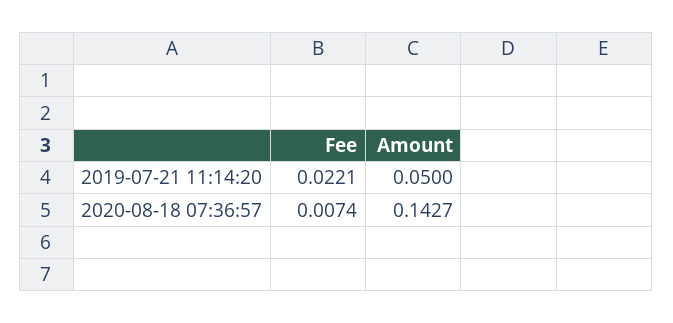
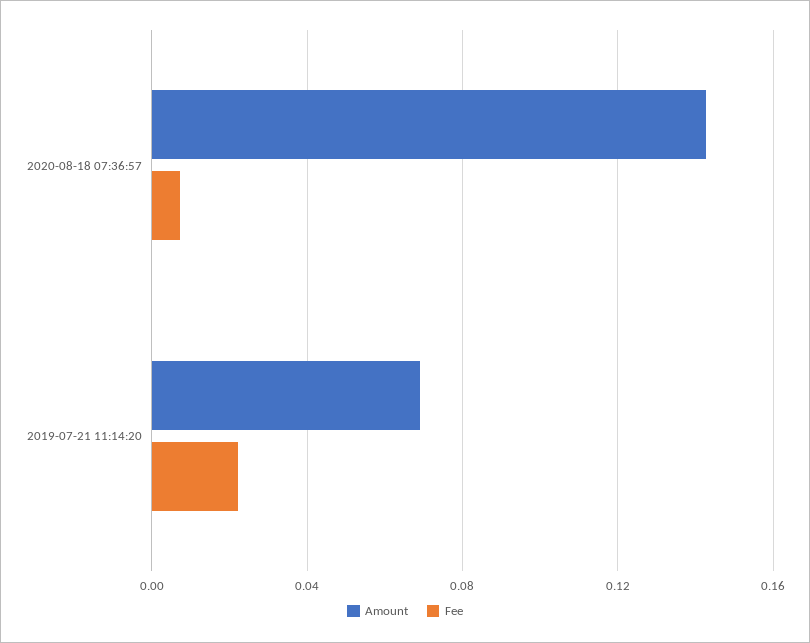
Amount, 2019-07-21 11:14:20: 0.05 -> 0.07

